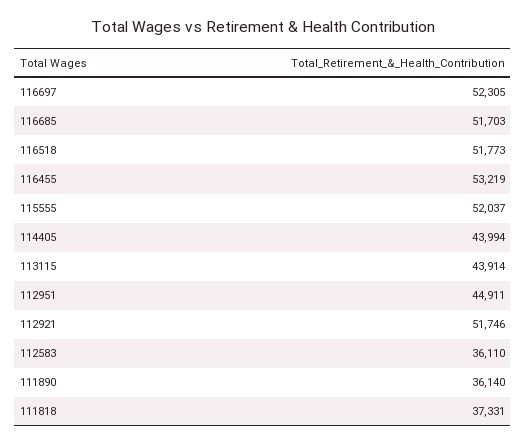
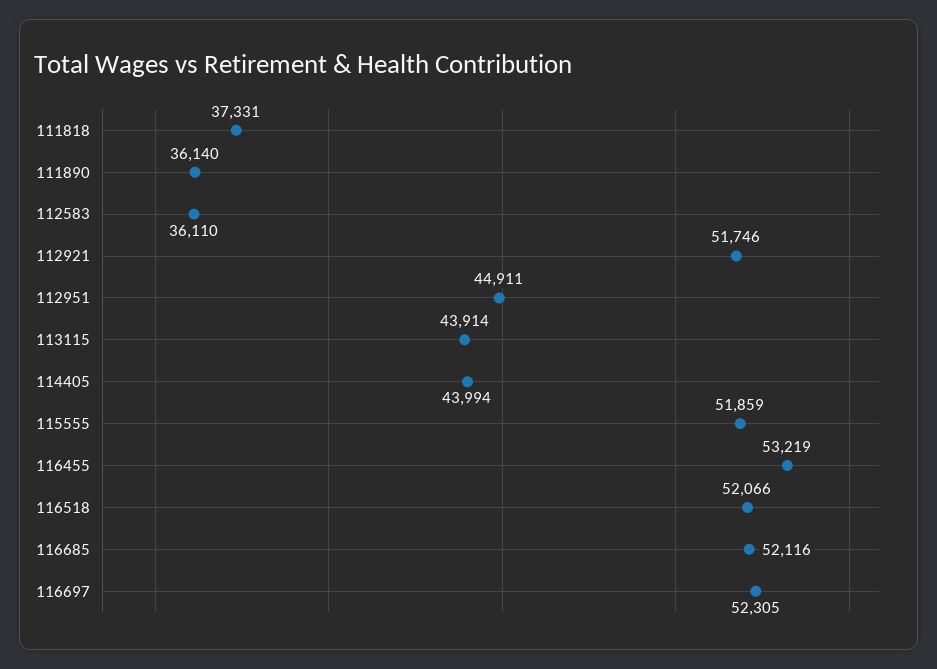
116685: 51703 -> 52116
116518: 51773 -> 52066
115555: 52037 -> 51859

